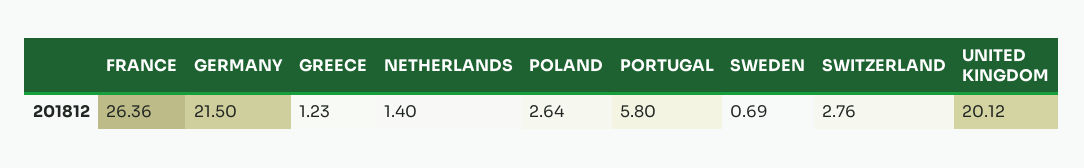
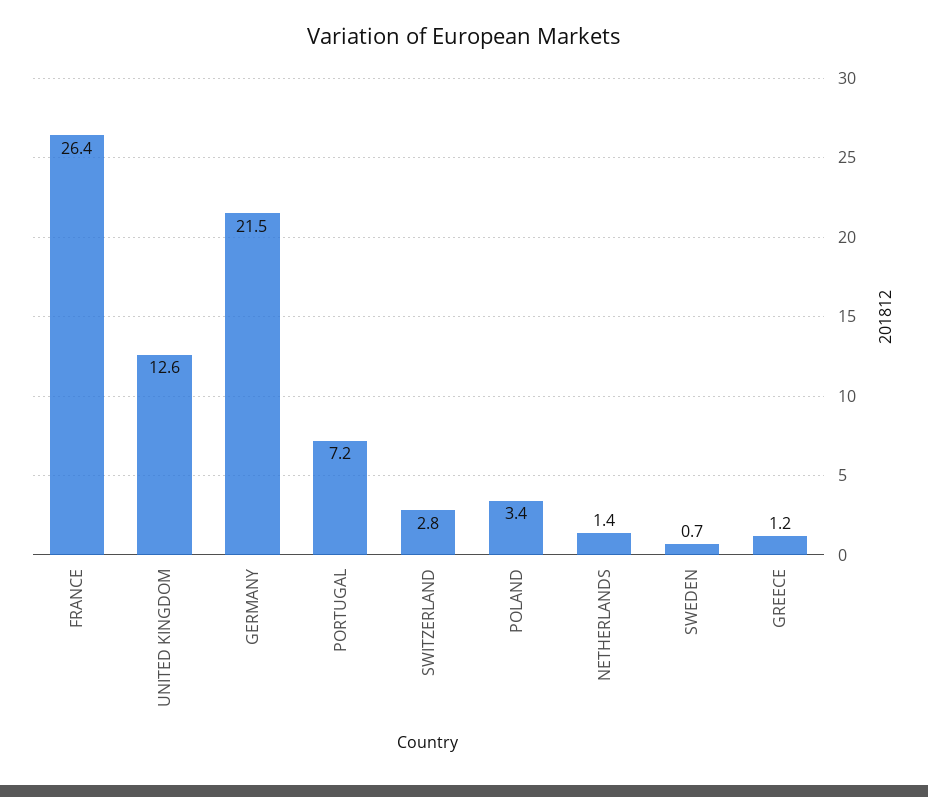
POLAND: 2.64 -> 3.4
PORTUGAL: 5.8 -> 7.2
UNITED KINGDOM: 20.12 -> 12.6

